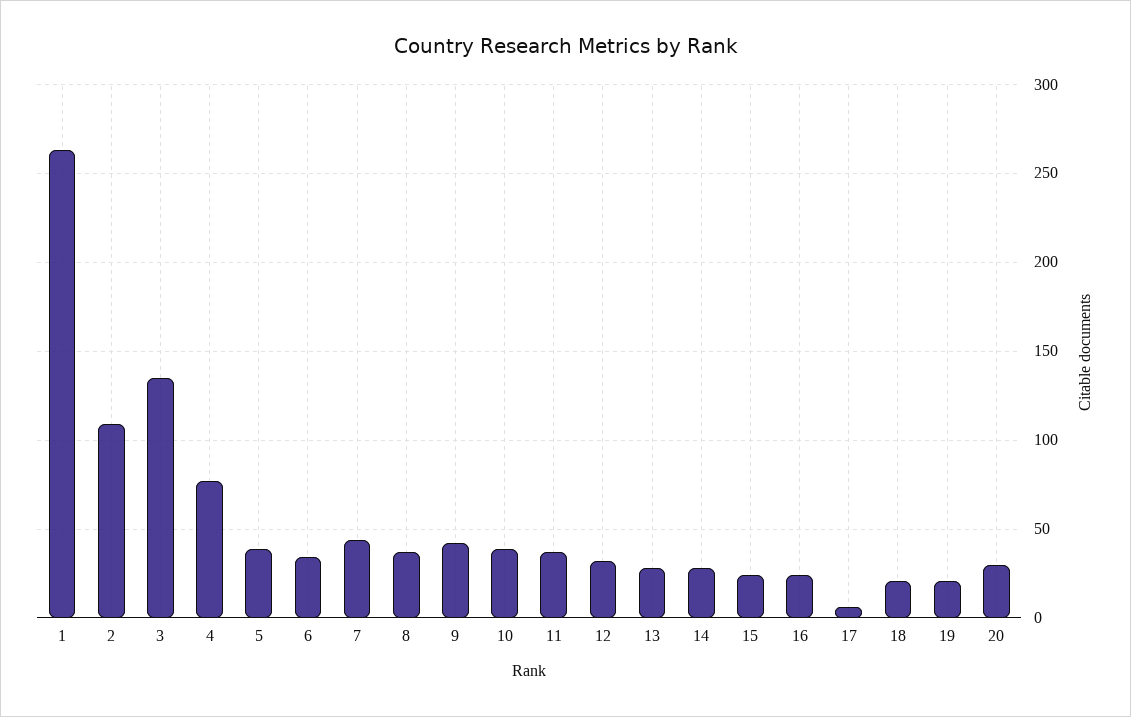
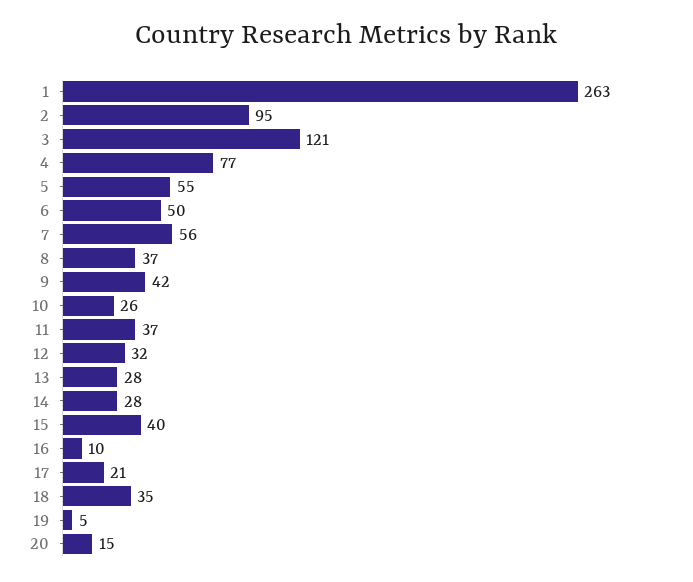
2: 110 -> 95
3: 135 -> 121
5: 40 -> 55
6: 35 -> 50
7: 45 -> 56
10: 40 -> 26
15: 25 -> 40
16: 25 -> 10
17: 5 -> 21
18: 20 -> 35
19: 20 -> 5
20: 30 -> 15

